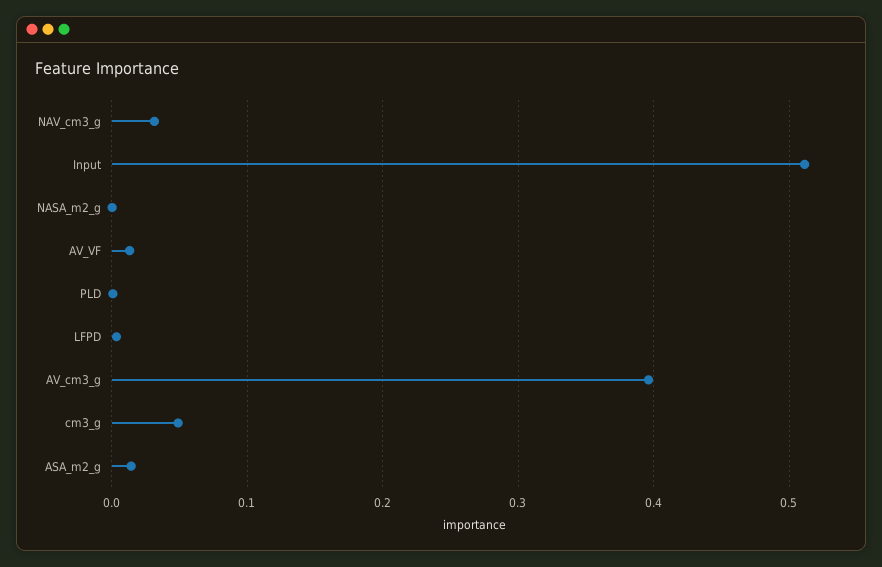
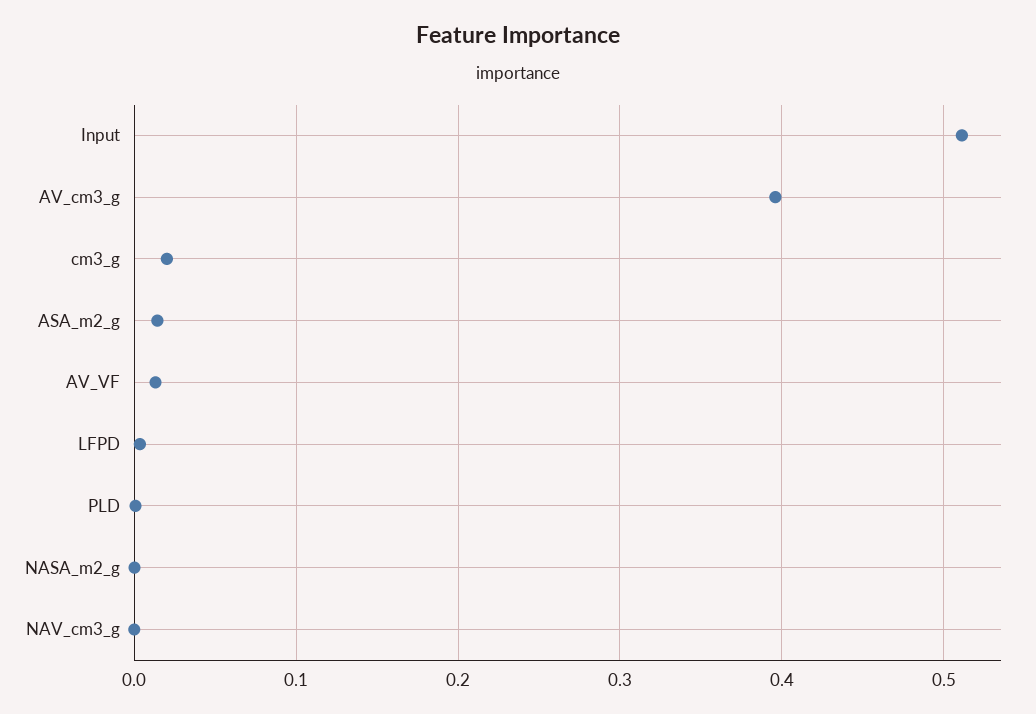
NAV_cm3_g: 0.03 -> 0
cm3_g: 0.05 -> 0.02

